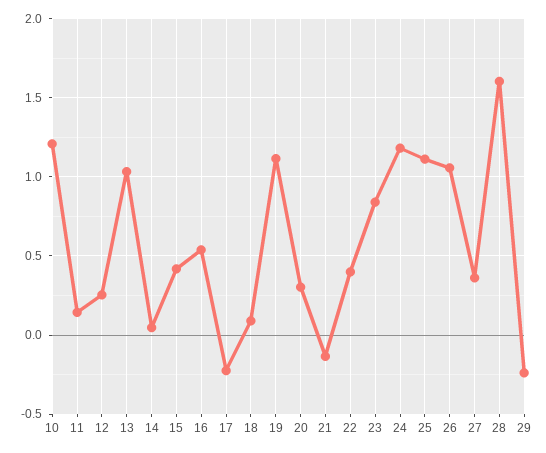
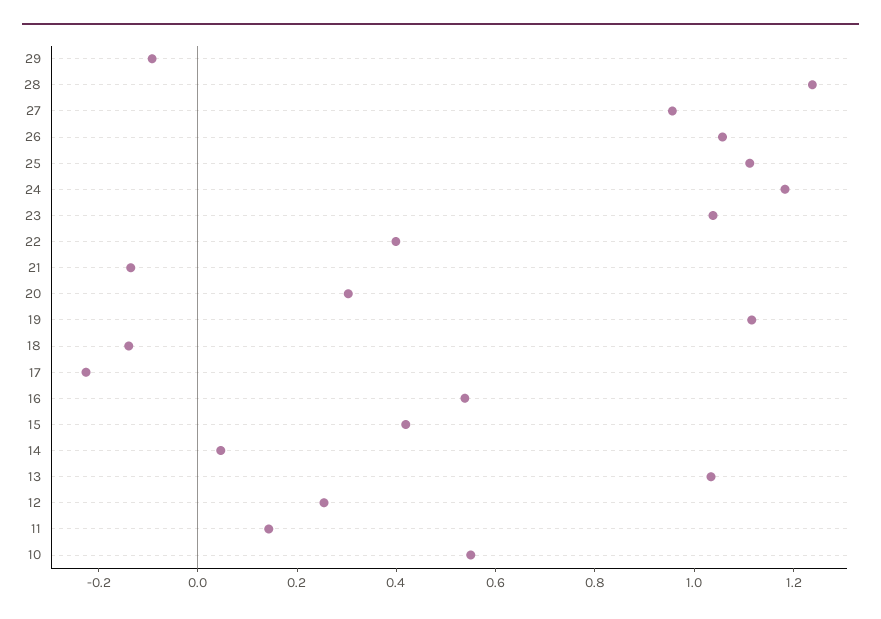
10: 1.2 -> 0.55
18: 0.1 -> -0.15
23: 0.85 -> 1.05
27: 0.35 -> 0.95
28: 1.6 -> 1.25
29: -0.25 -> -0.1

